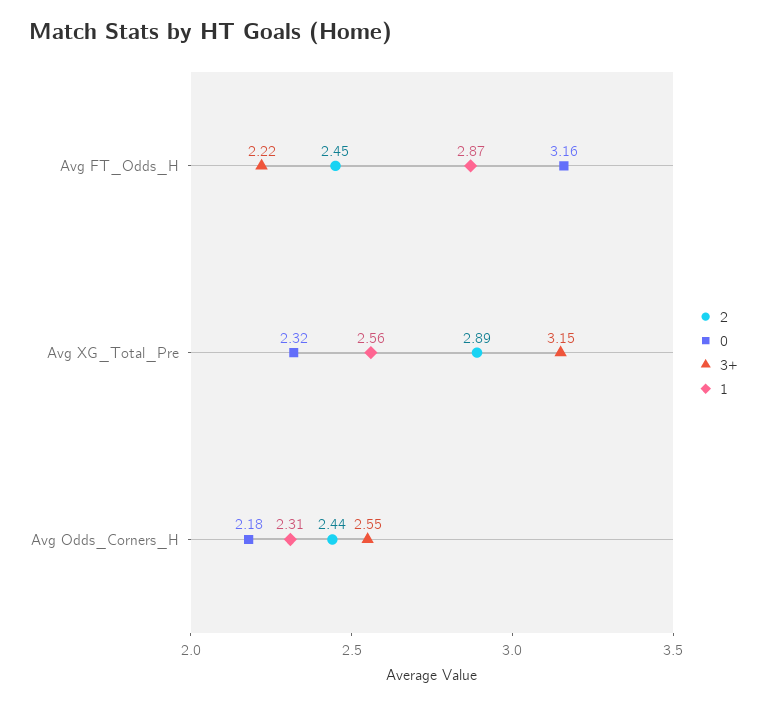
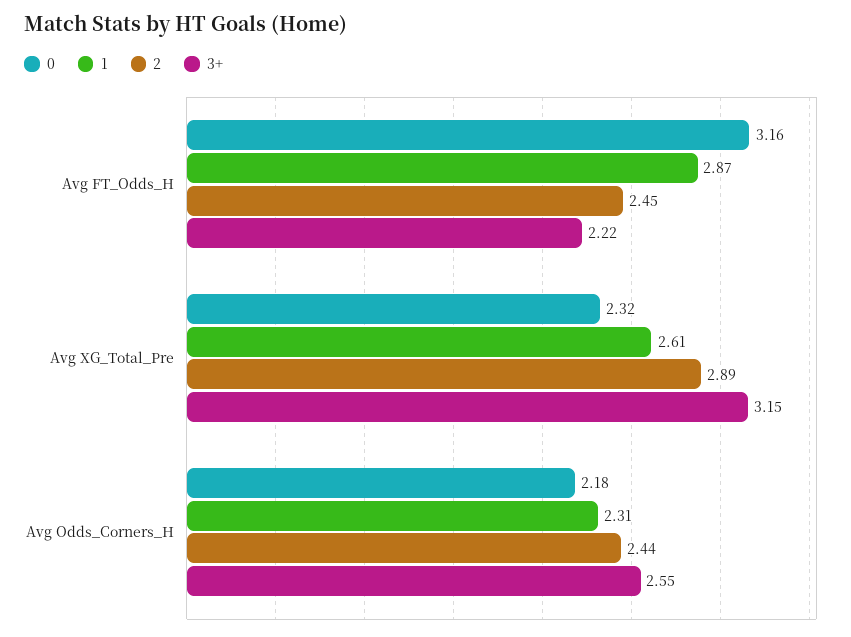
1, Avg XG_Total_Pre: 2.56 -> 2.61

